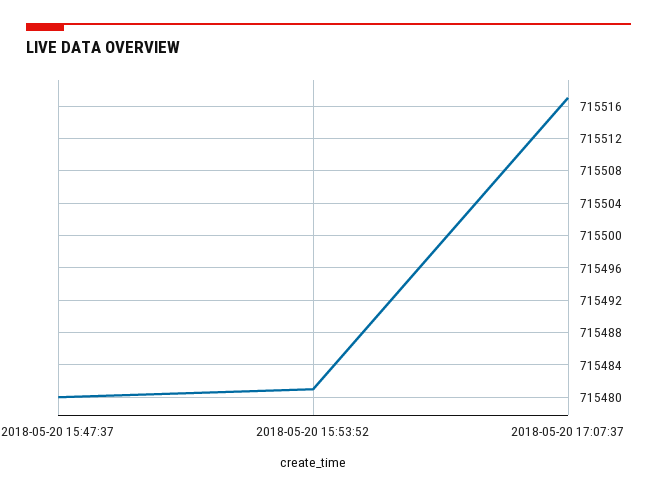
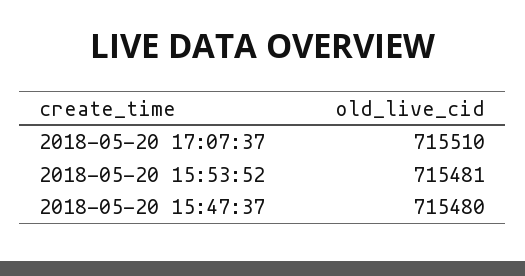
2018-05-20 17:07:37: 715517 -> 715510

